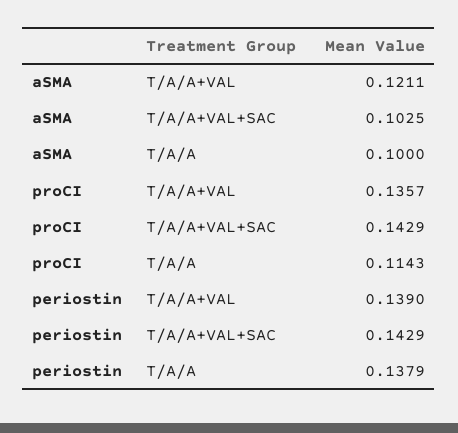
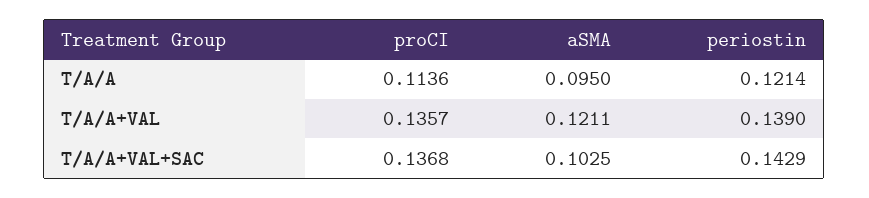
aSMA, T/A/A: 0.1 -> 0.095
proCI, T/A/A+VAL+SAC: 0.1429 -> 0.1368
proCI, T/A/A: 0.1143 -> 0.1136
periostin, T/A/A: 0.1379 -> 0.1214

